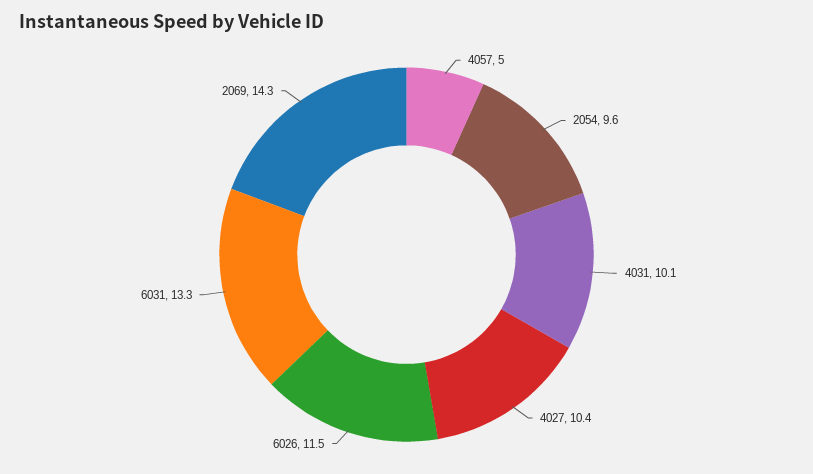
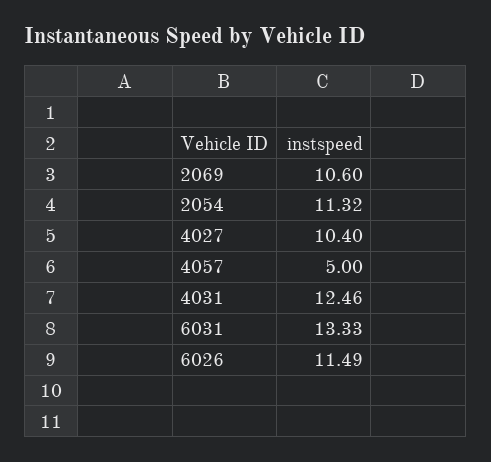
2054: 9.6 -> 11.32
4031: 10.1 -> 12.46
2069: 14.3 -> 10.6

